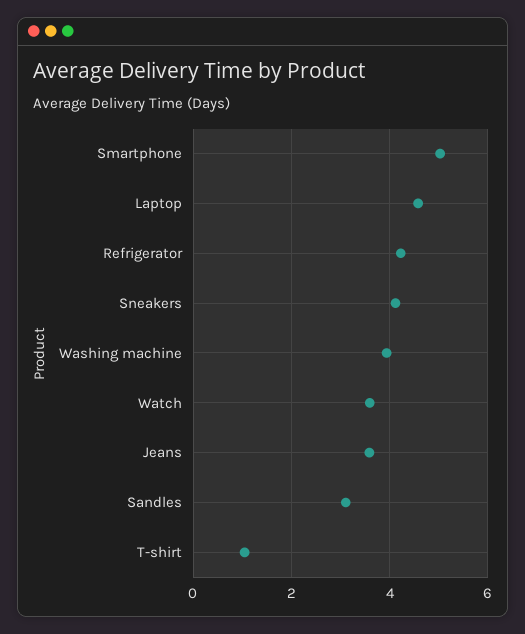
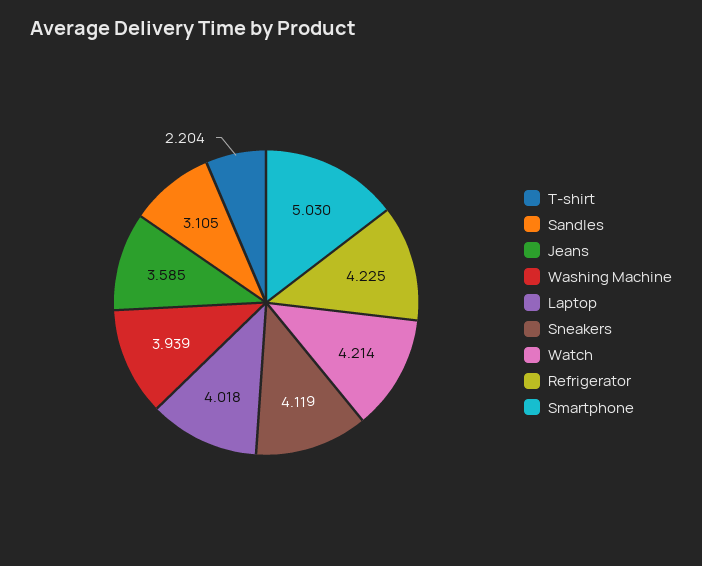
Laptop: 4.6 -> 4.018
Watch: 3.6 -> 4.214
T-shirt: 1 -> 2.204

